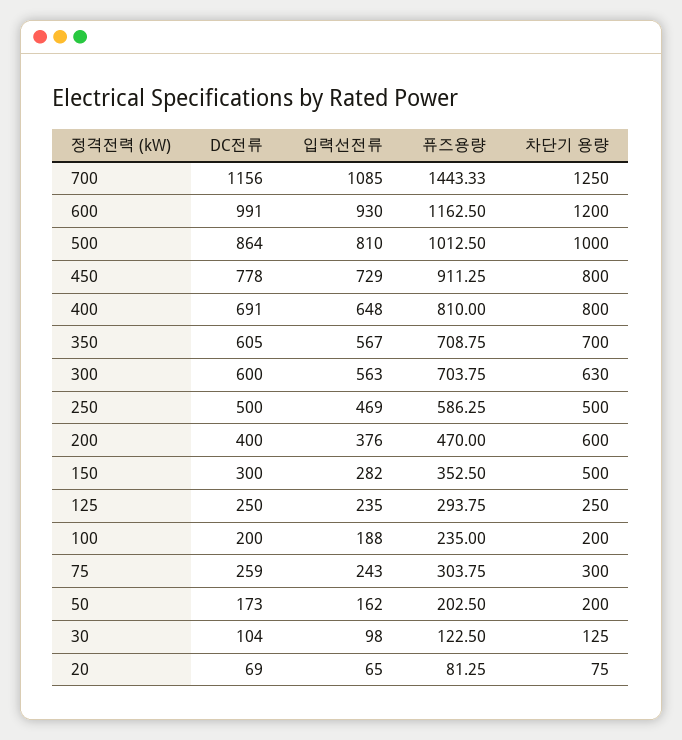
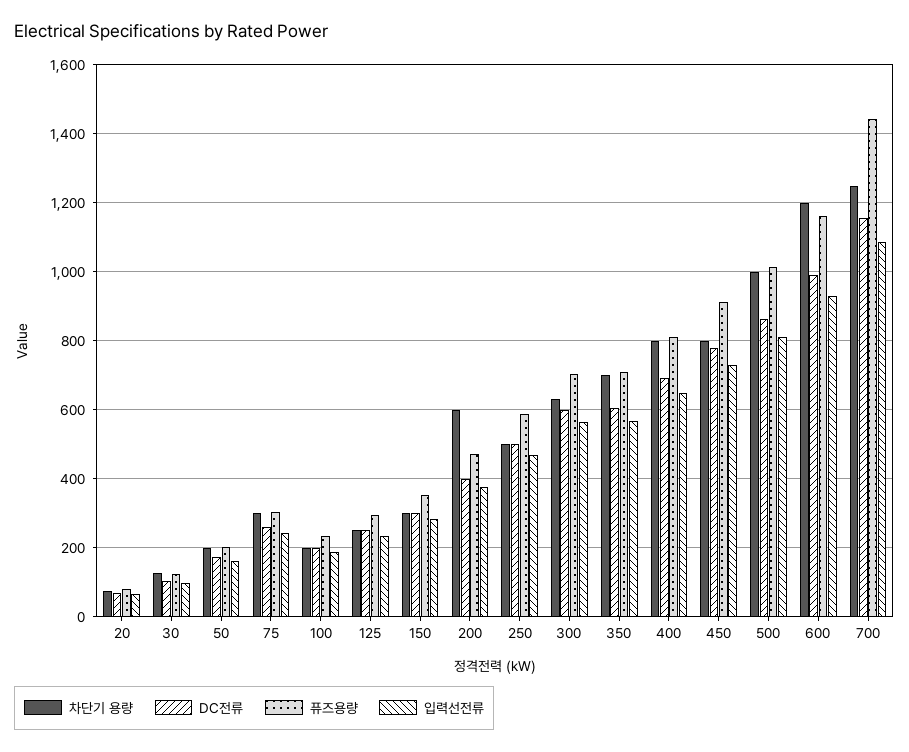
차단기 용량, 150: 500 -> 300

